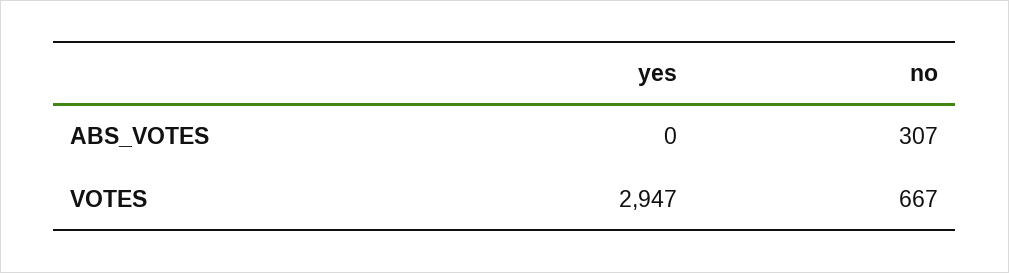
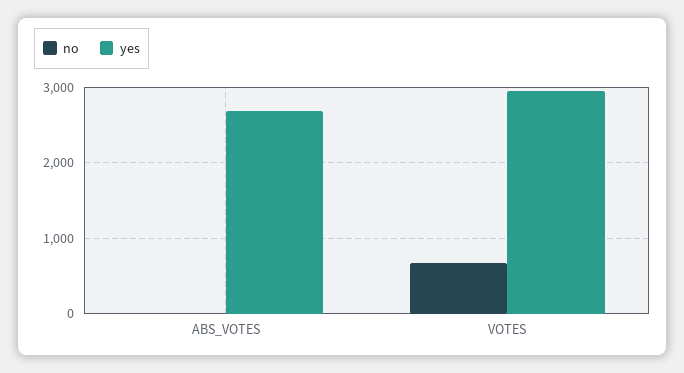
yes, ABS_VOTES: 0 -> 2700
no, ABS_VOTES: 307 -> 0

